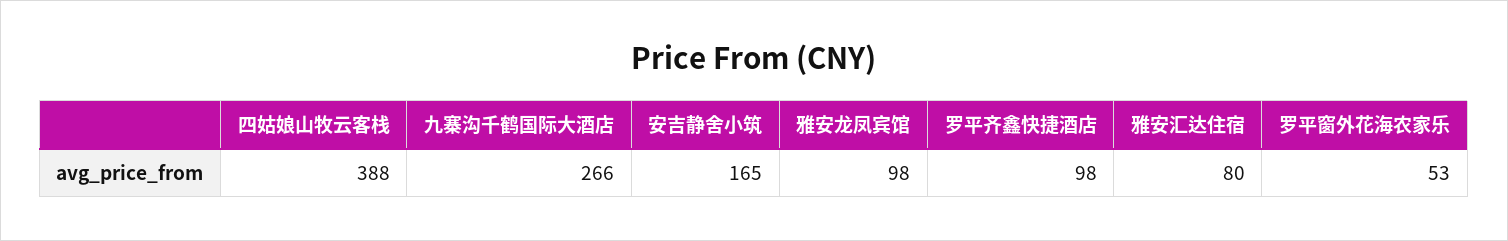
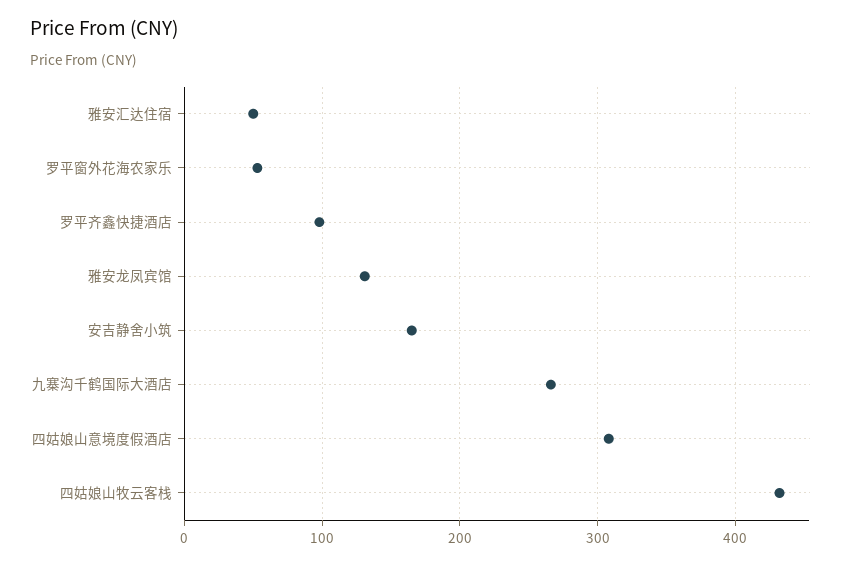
四姑娘山牧云客栈: 388 -> 430
雅安龙凤宾馆: 98 -> 130
雅安汇达住宿: 80 -> 50
四姑娘山意境度假酒店: none -> 310

